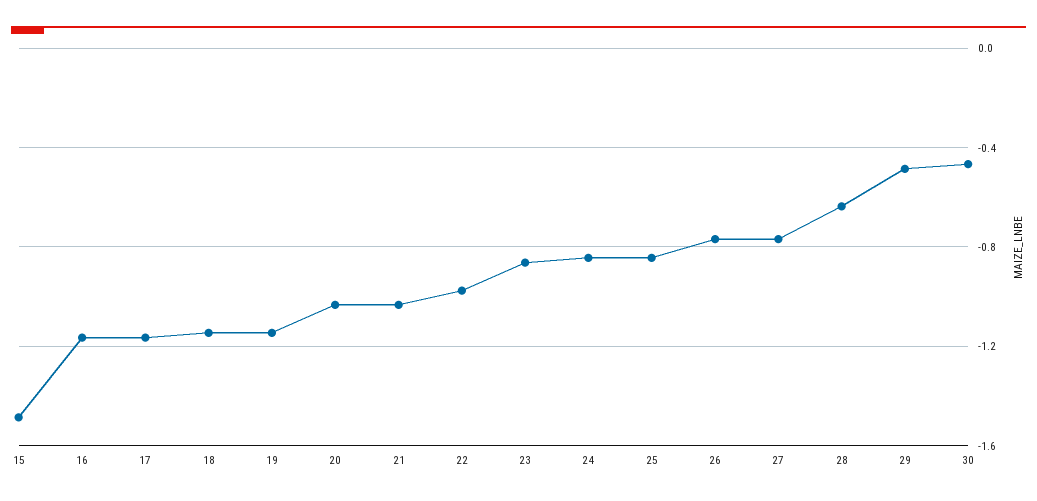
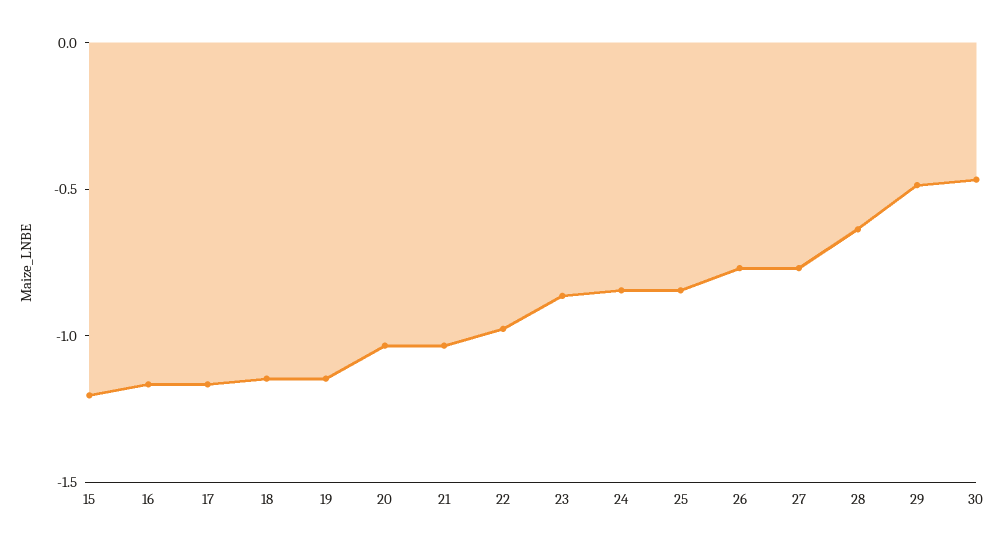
15: -1.5 -> -1.2

